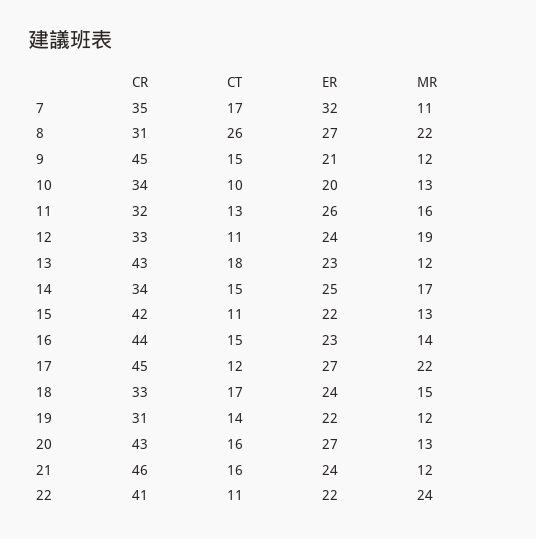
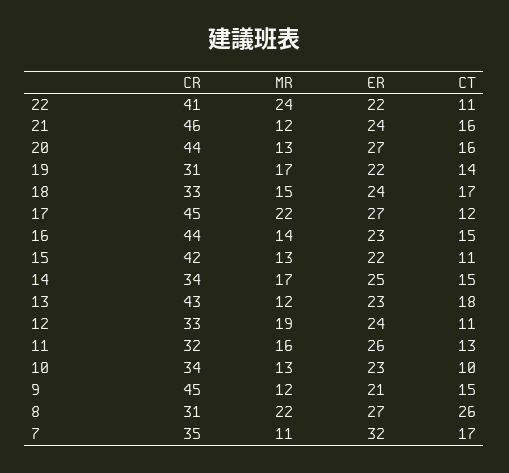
ER, 10: 20 -> 23
MR, 19: 12 -> 17
CR, 20: 43 -> 44

